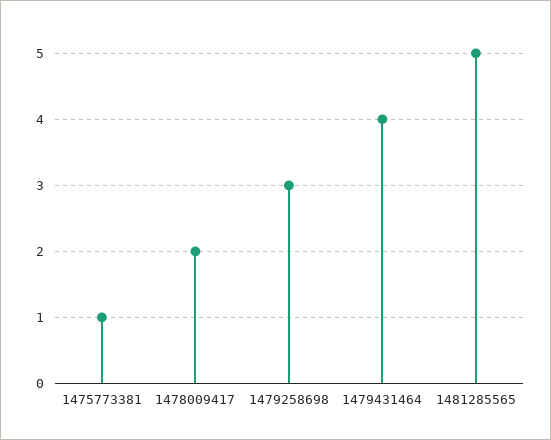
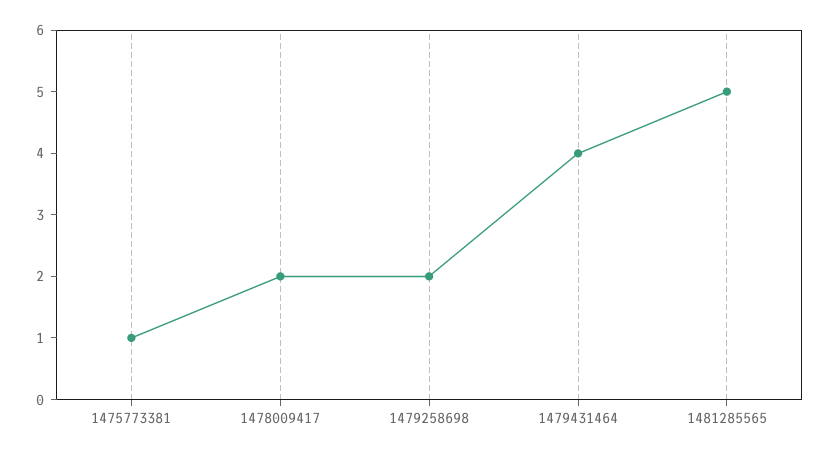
1479258698: 3 -> 2

